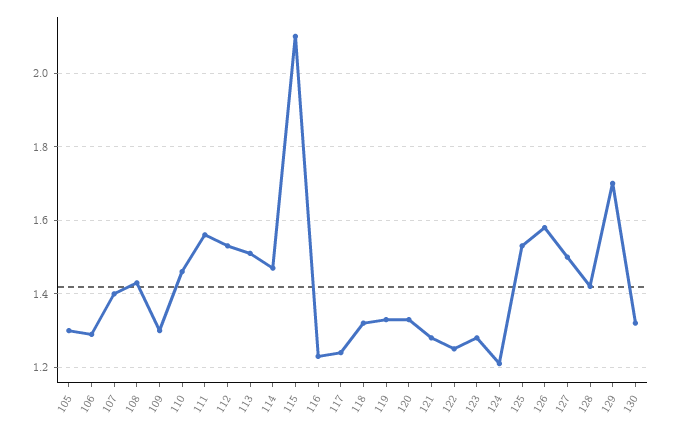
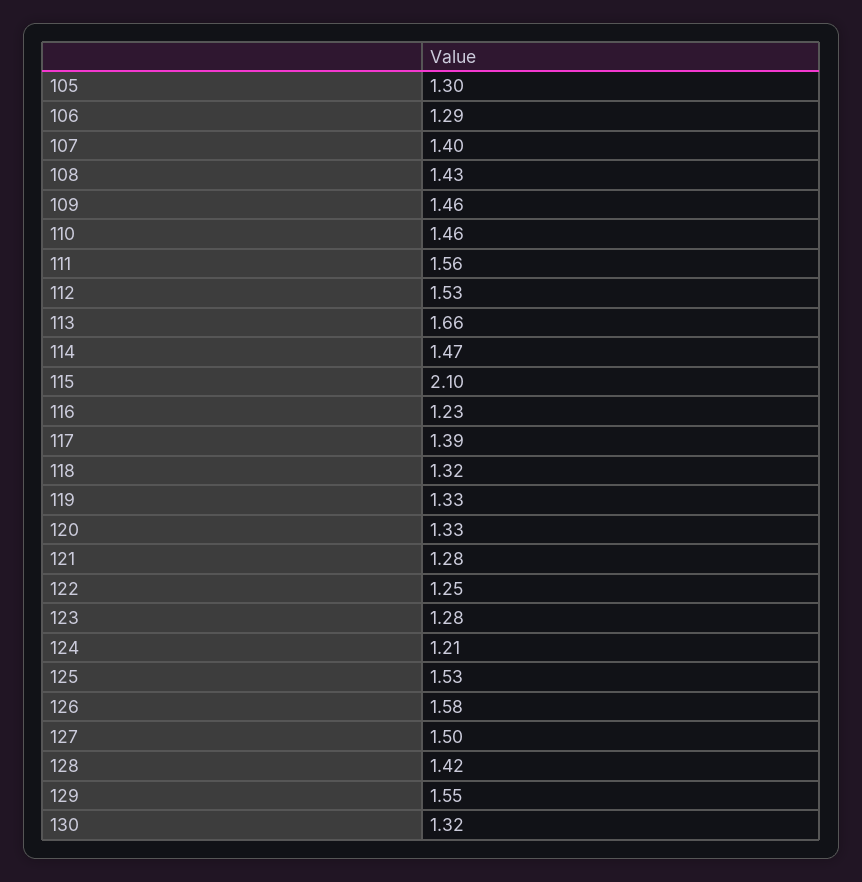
109: 1.3 -> 1.46
113: 1.5 -> 1.66
117: 1.25 -> 1.39
129: 1.7 -> 1.55

